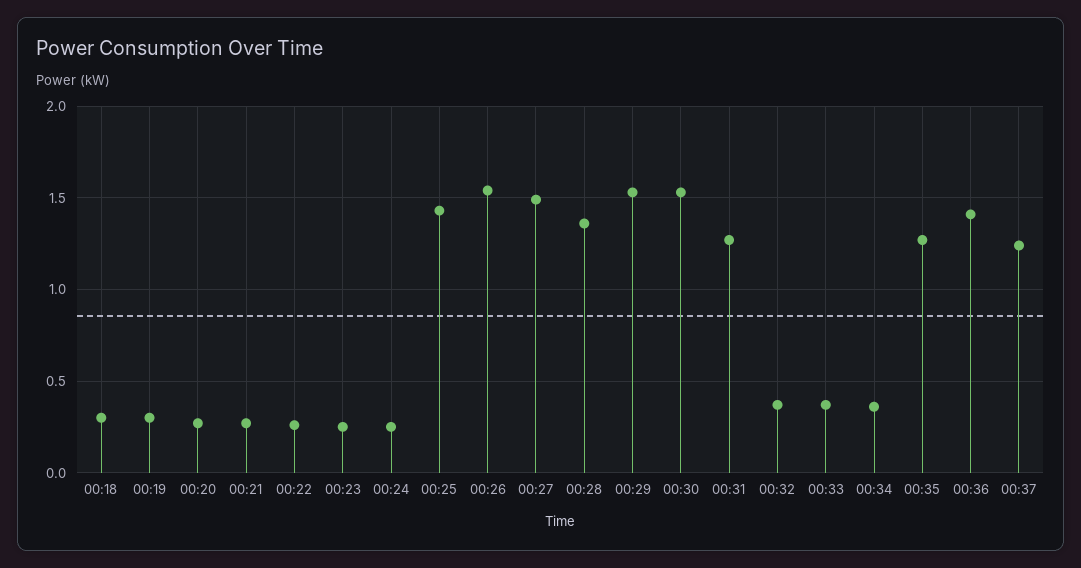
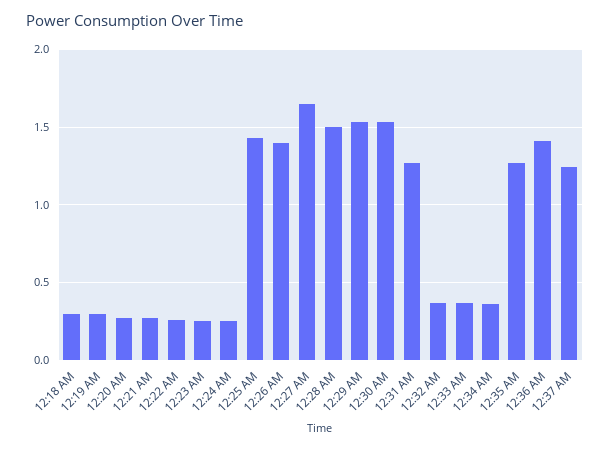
00:26: 1.55 -> 1.4
00:27: 1.5 -> 1.65
00:28: 1.35 -> 1.5

